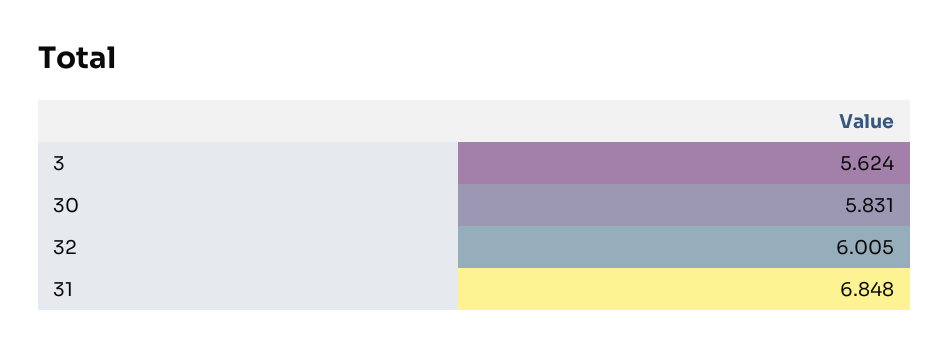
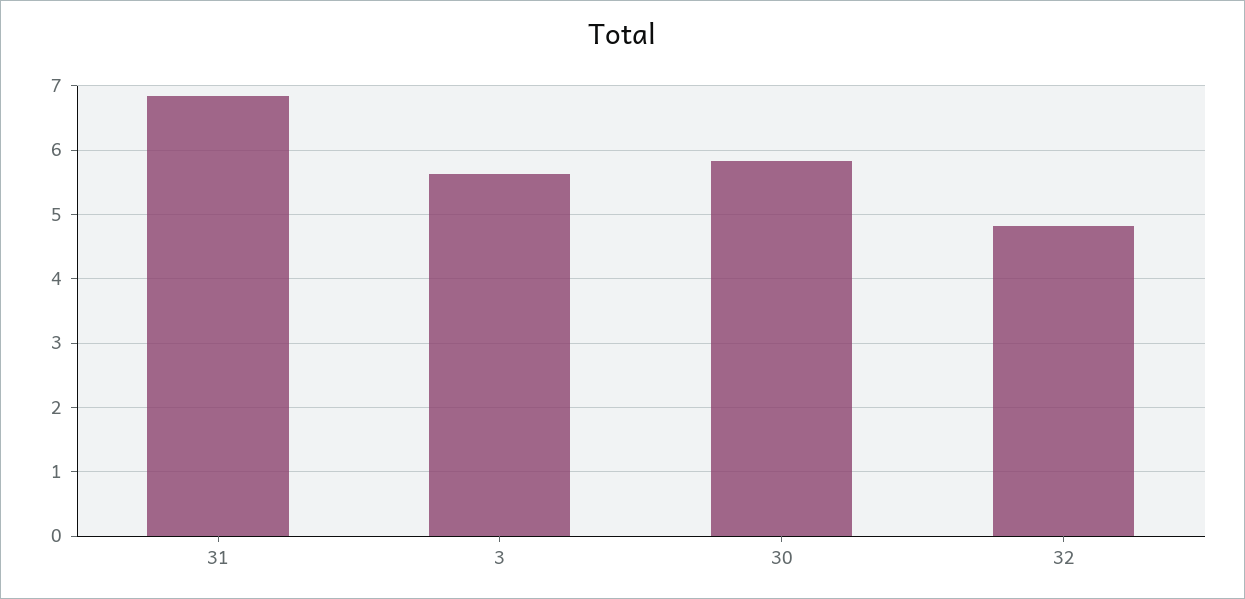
32: 6.005 -> 4.8

